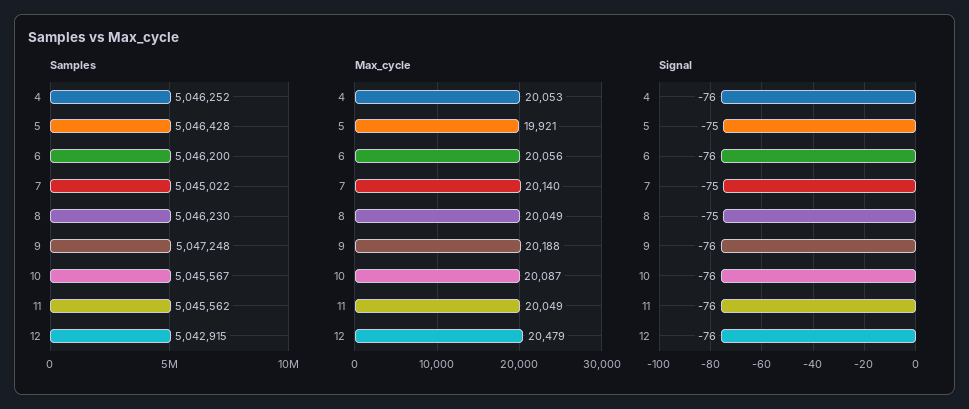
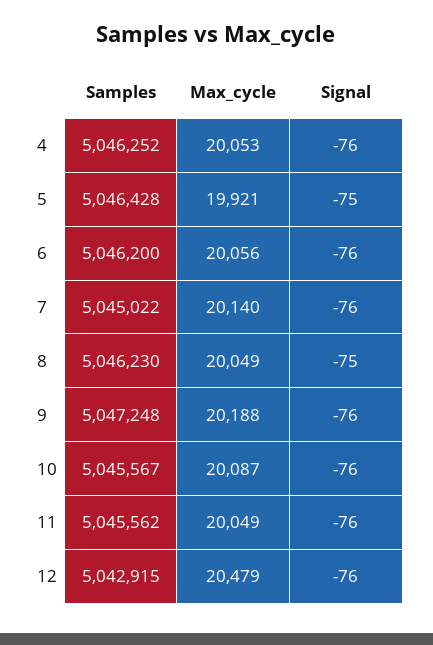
Signal, 7: -75 -> -76

